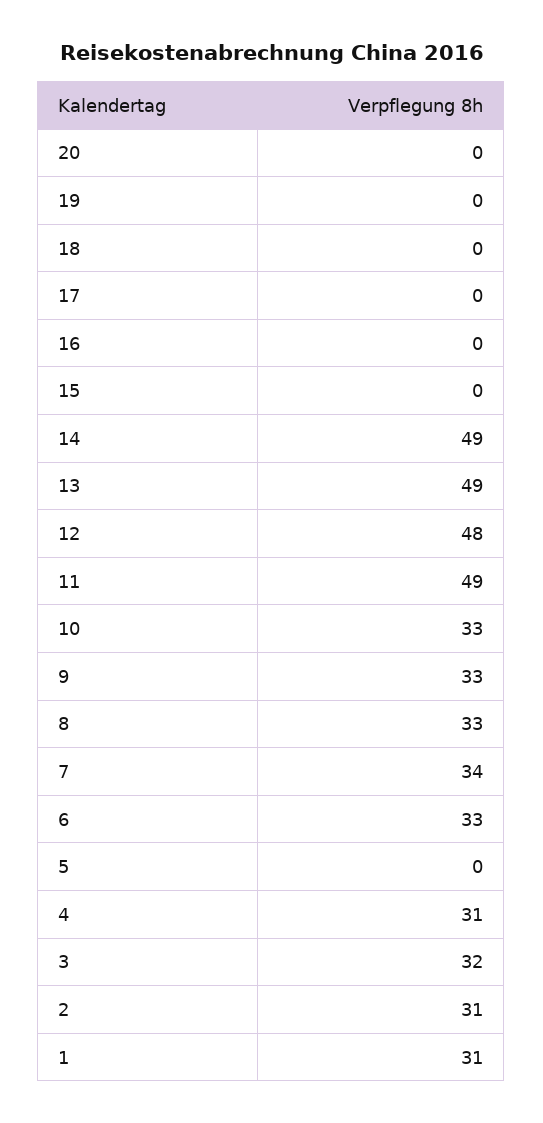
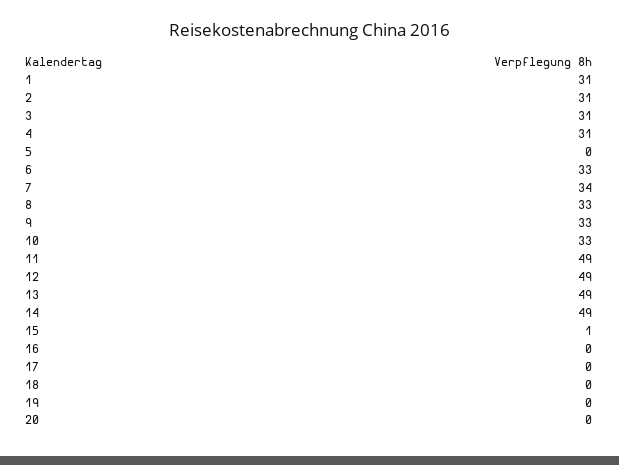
15: 0 -> 1
12: 48 -> 49
3: 32 -> 31

